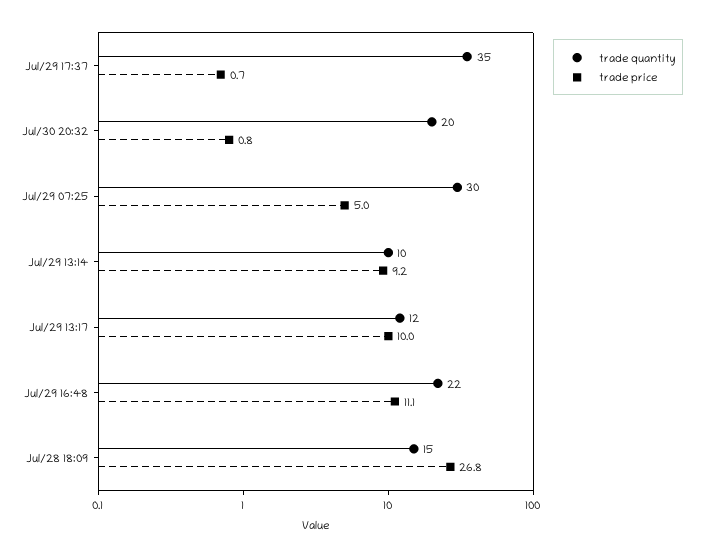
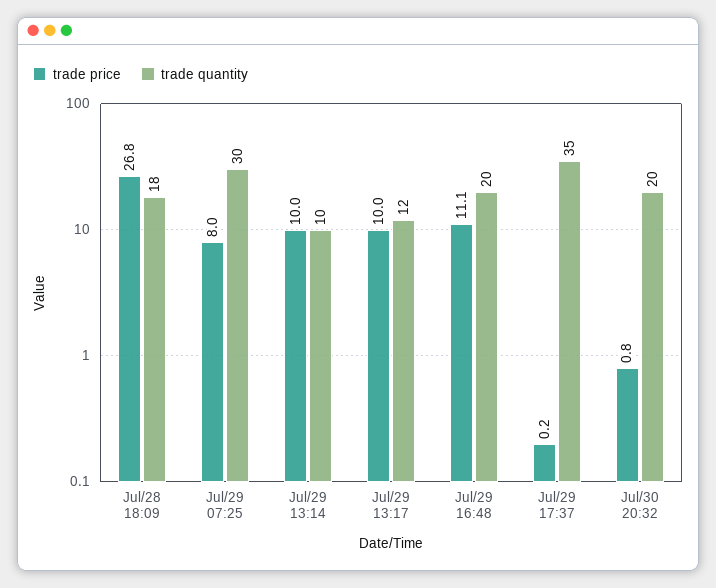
trade price, Jul/29 17:37: 0.7 -> 0.2
trade price, Jul/29 07:25: 5 -> 8
trade price, Jul/29 13:14: 9.2 -> 10
trade quantity, Jul/29 16:48: 22 -> 20
trade quantity, Jul/28 18:09: 15 -> 18

